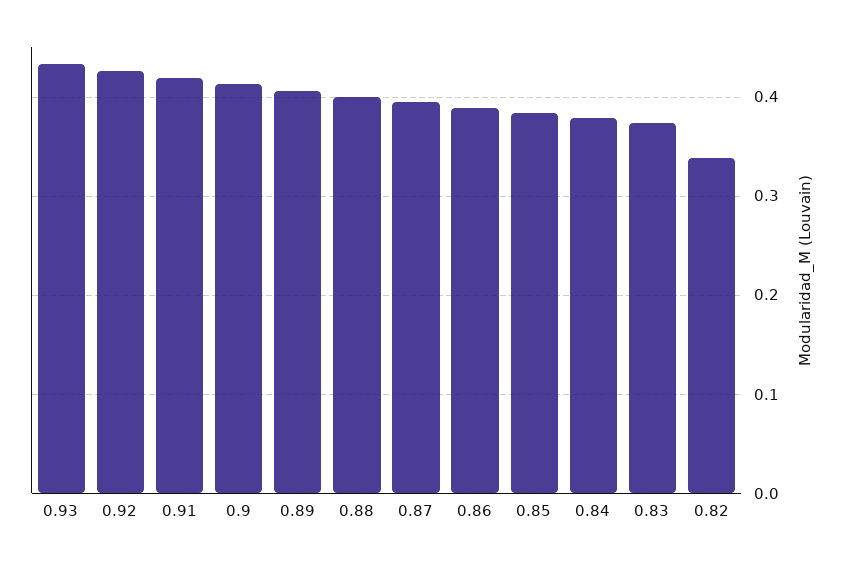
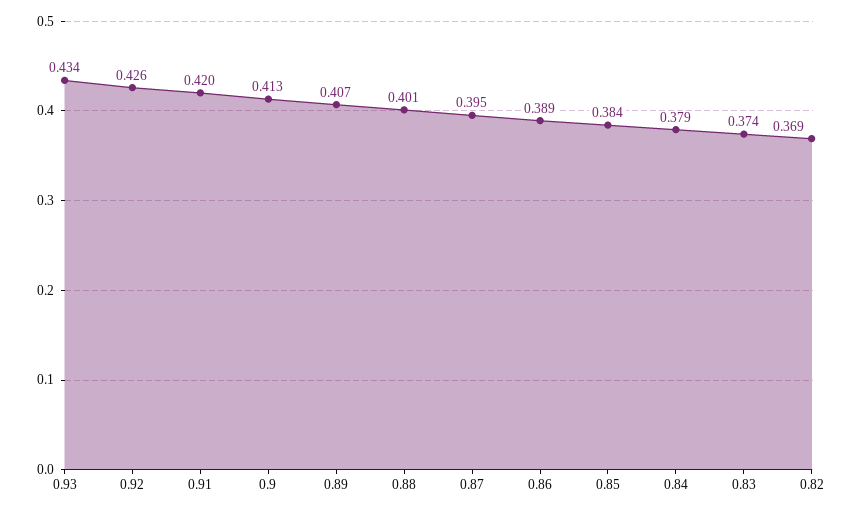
0.82: 0.34 -> 0.369

